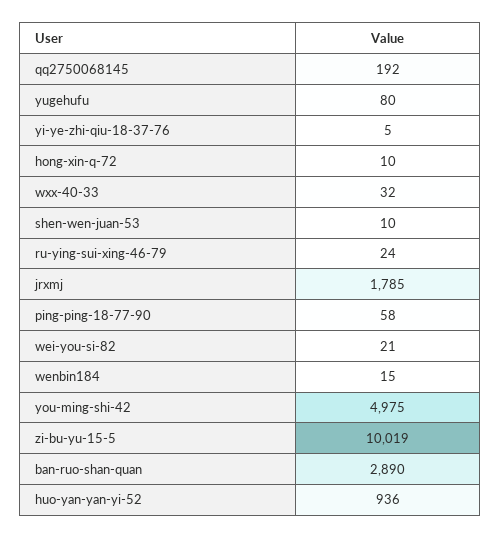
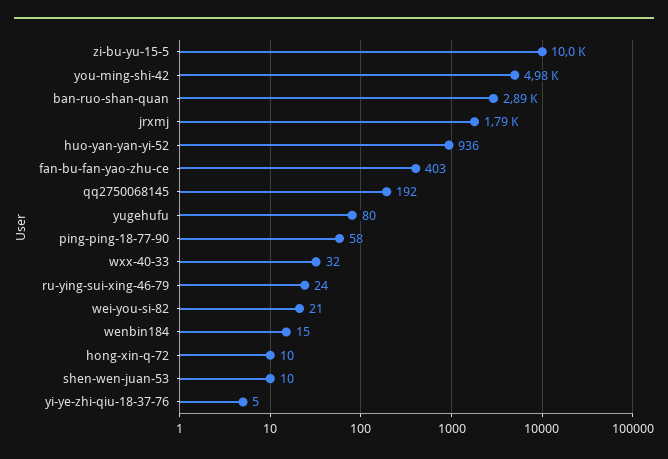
fan-bu-fan-yao-zhu-ce: none -> 403

